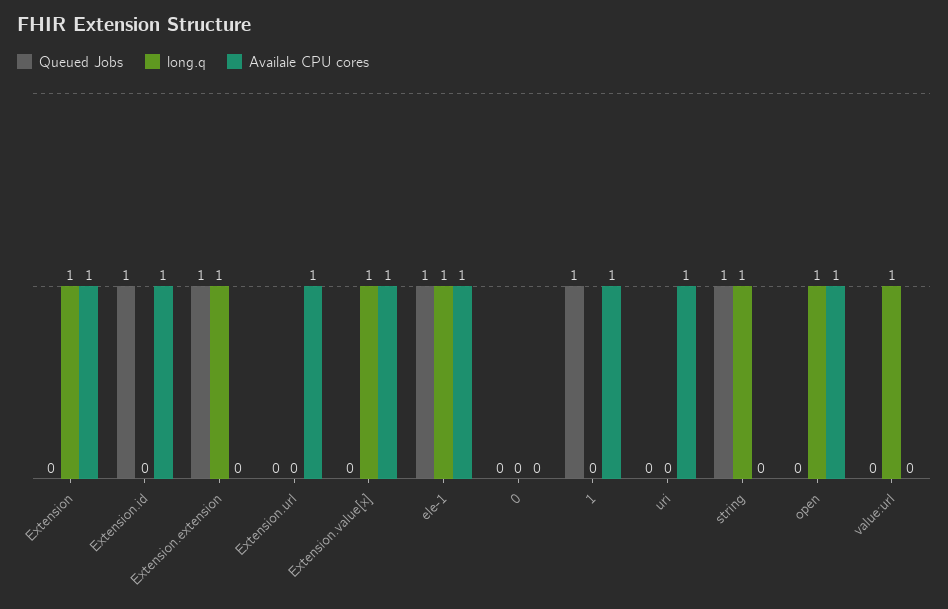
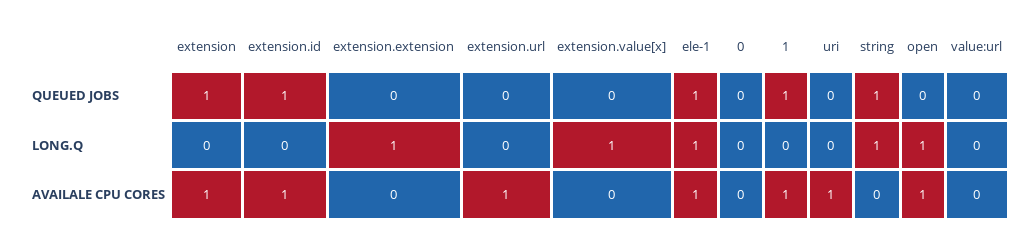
Queued Jobs, Extension: 0 -> 1
long.q, Extension: 1 -> 0
Queued Jobs, Extension.extension: 1 -> 0
Availale CPU cores, Extension.value[x]: 1 -> 0
long.q, value:url: 1 -> 0

